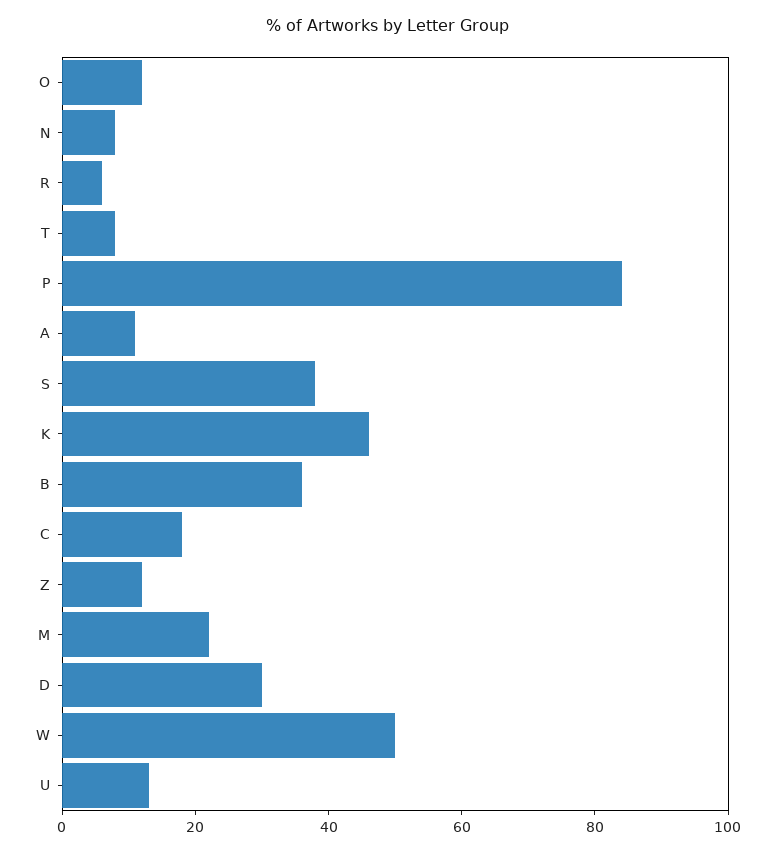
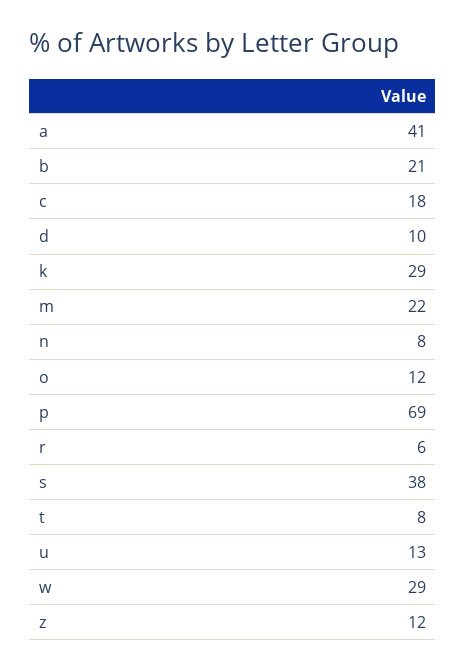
P: 85 -> 69
A: 10 -> 41
K: 45 -> 29
B: 35 -> 21
D: 30 -> 10
W: 50 -> 29

